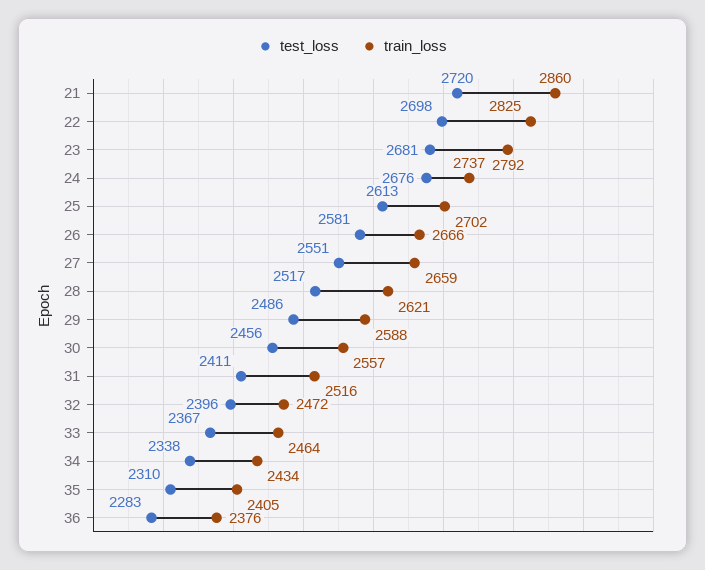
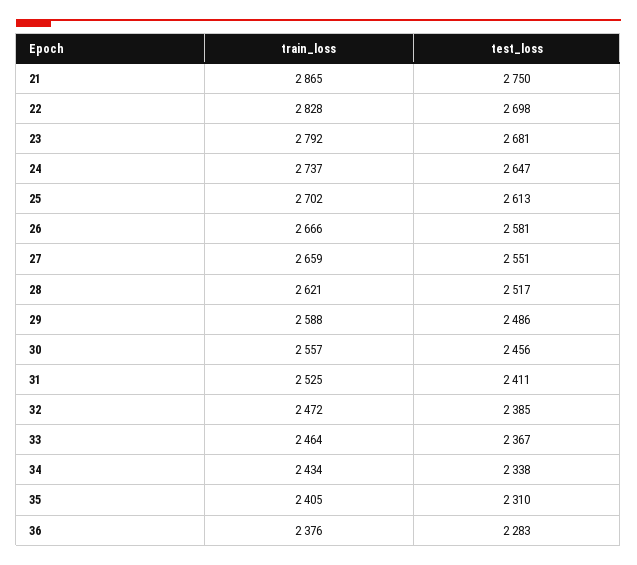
test_loss, 21: 2720 -> 2750
train_loss, 21: 2860 -> 2865
train_loss, 22: 2825 -> 2828
test_loss, 24: 2676 -> 2647
train_loss, 31: 2516 -> 2525
test_loss, 32: 2396 -> 2385

